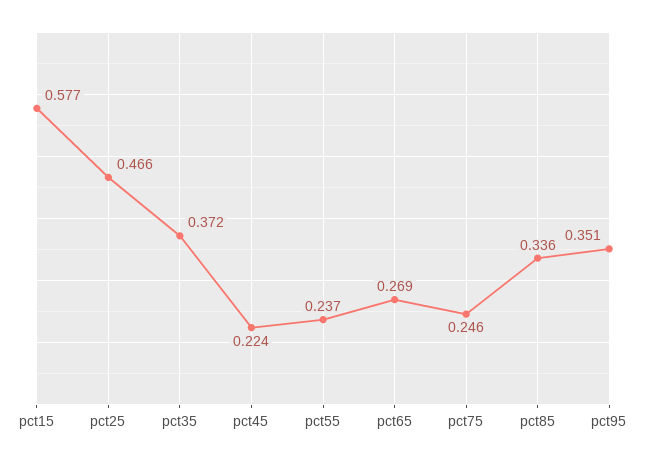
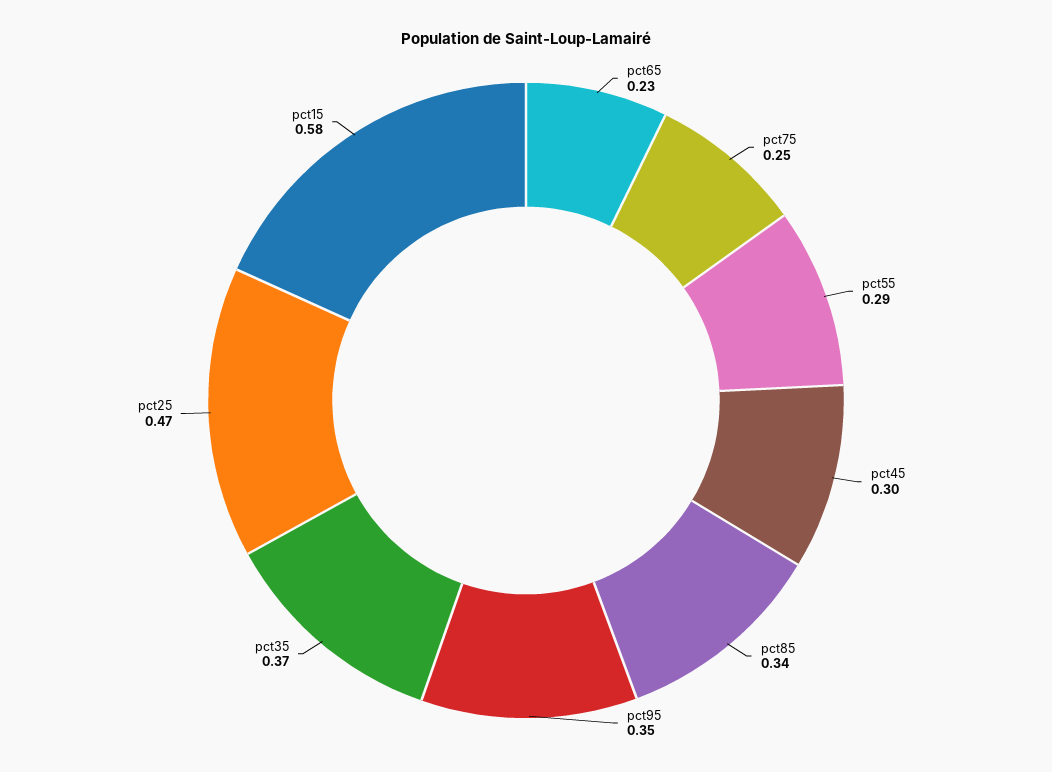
pct45: 0.224 -> 0.3
pct55: 0.237 -> 0.29
pct65: 0.269 -> 0.23

